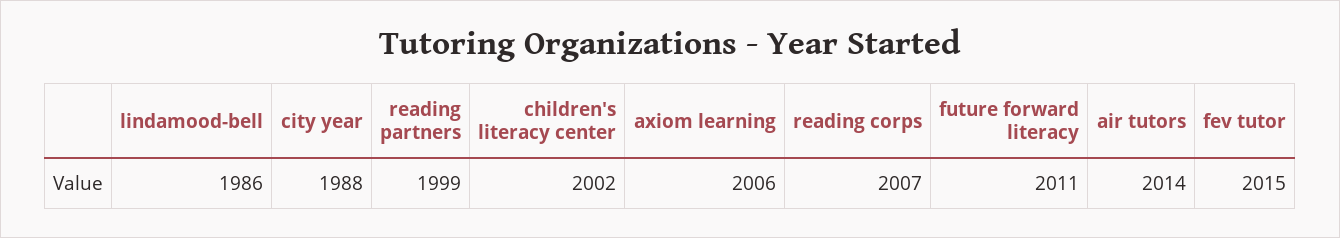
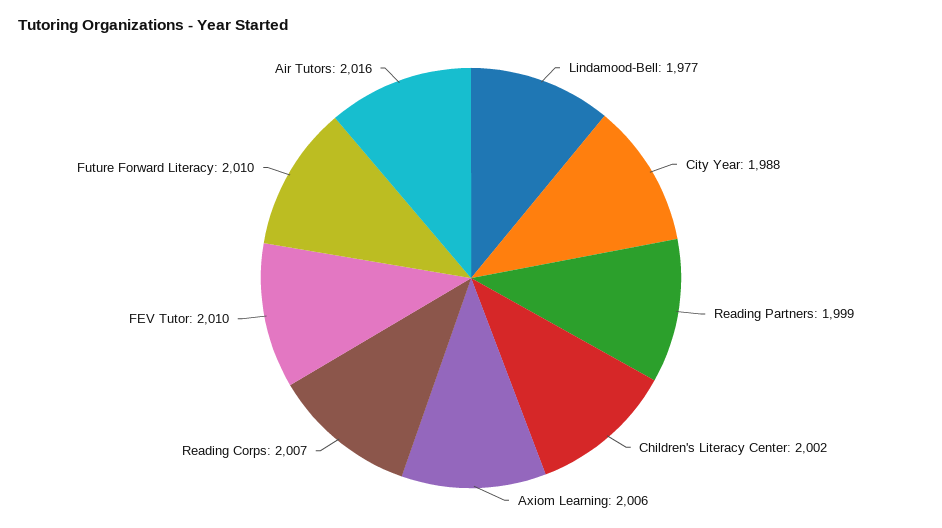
lindamood-bell: 1986 -> 1977
future forward literacy: 2011 -> 2010
air tutors: 2014 -> 2016
fev tutor: 2015 -> 2010

